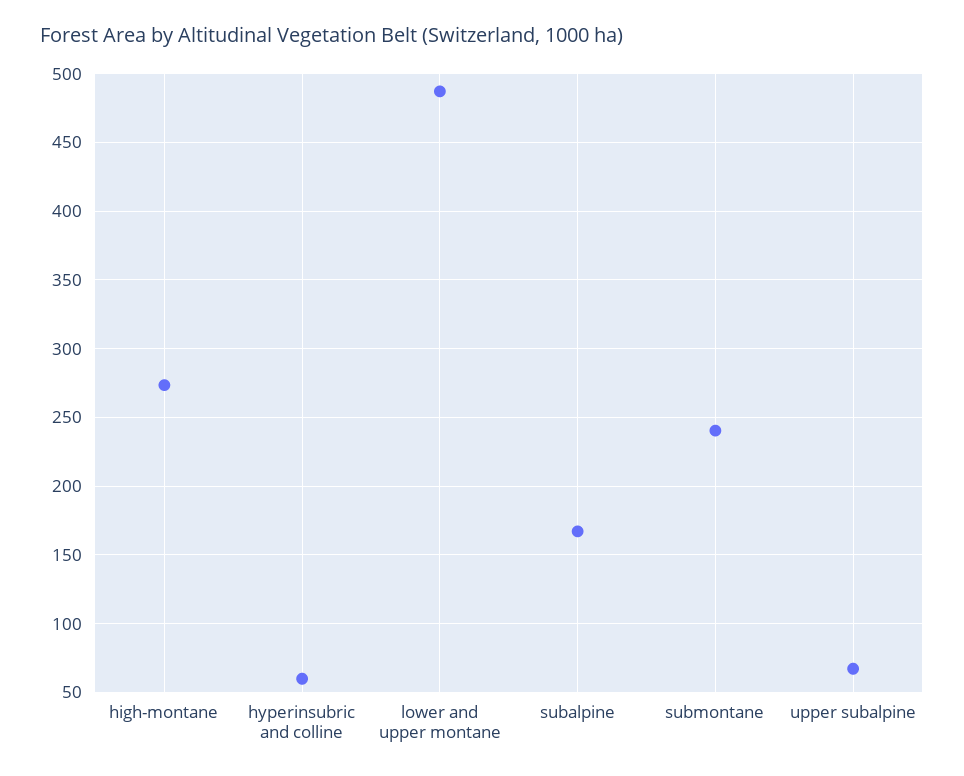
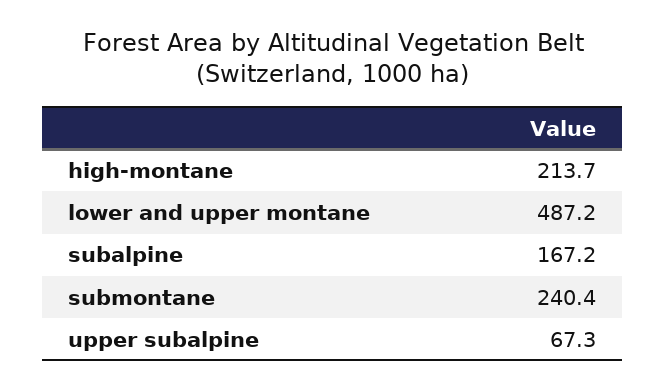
high-montane: 275 -> 213.7
hyperinsubric and colline: 60 -> none

